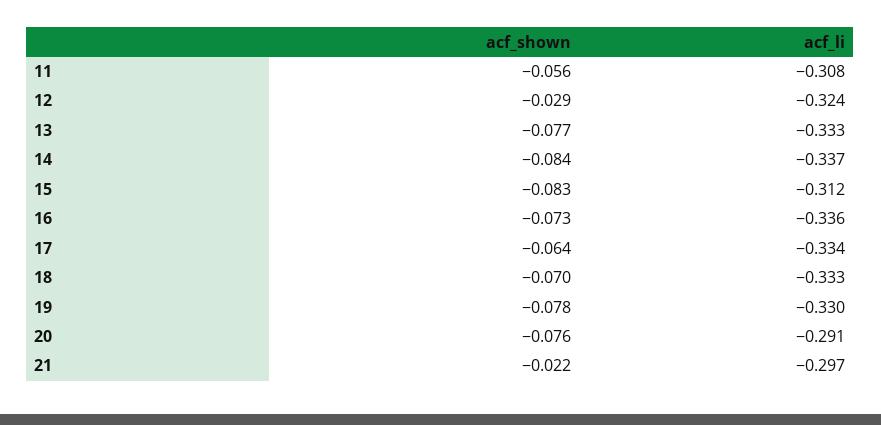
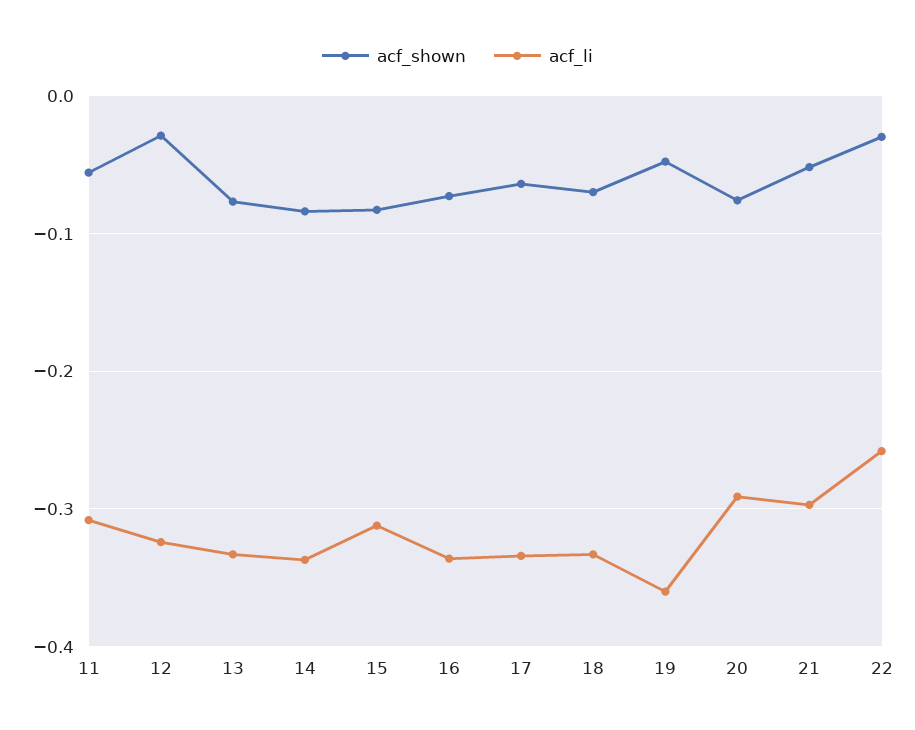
acf_shown, 19: -0.078 -> -0.05
acf_li, 19: -0.33 -> -0.36
acf_shown, 21: -0.022 -> -0.05
acf_shown, 22: none -> -0.03
acf_li, 22: none -> -0.26

